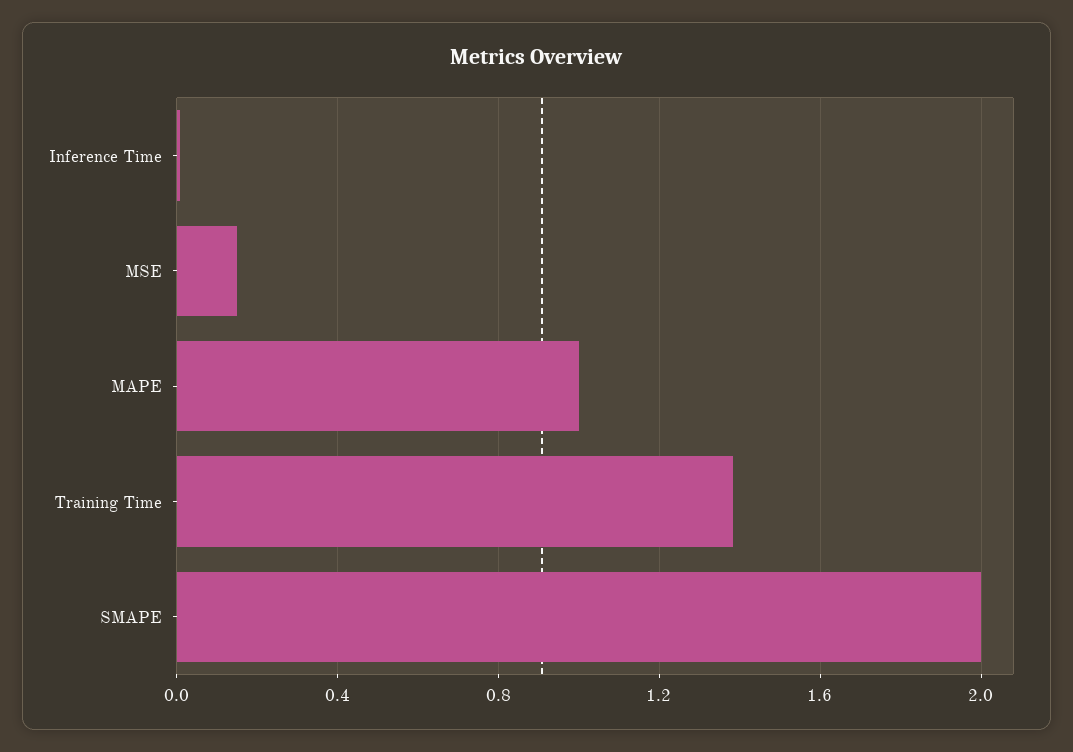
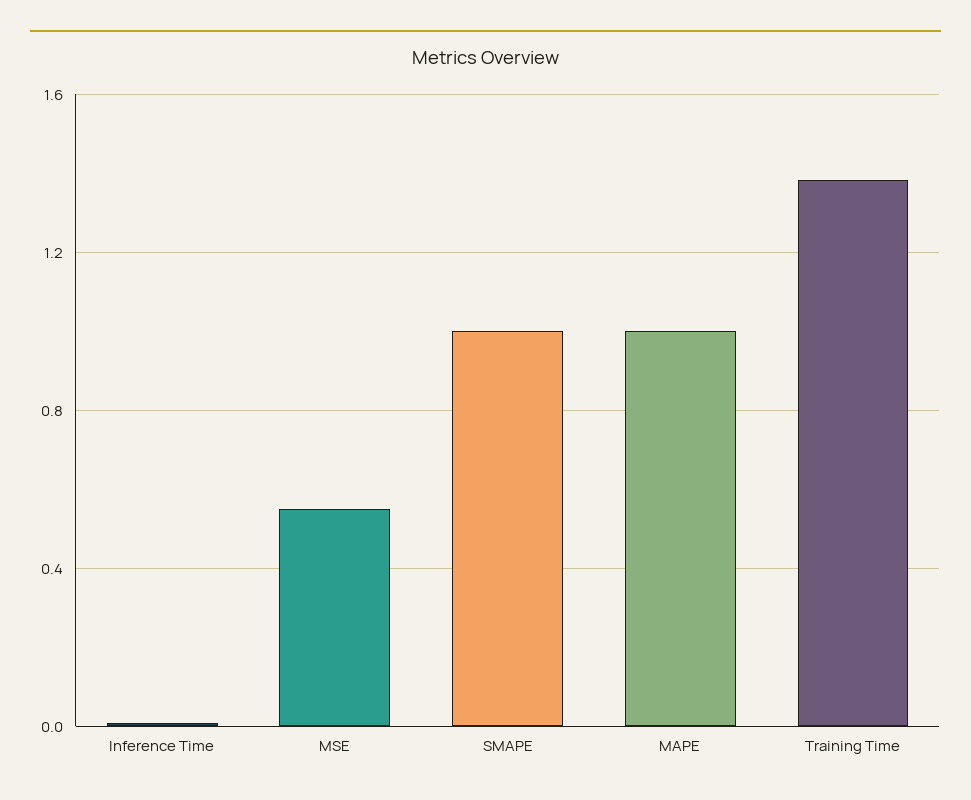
MSE: 0.15 -> 0.55
SMAPE: 2 -> 1

